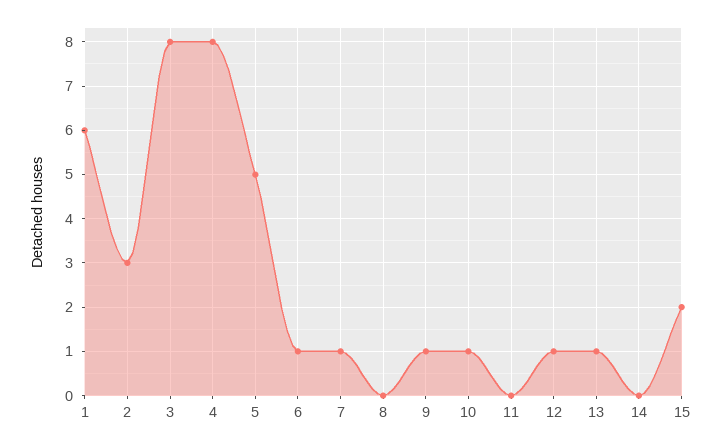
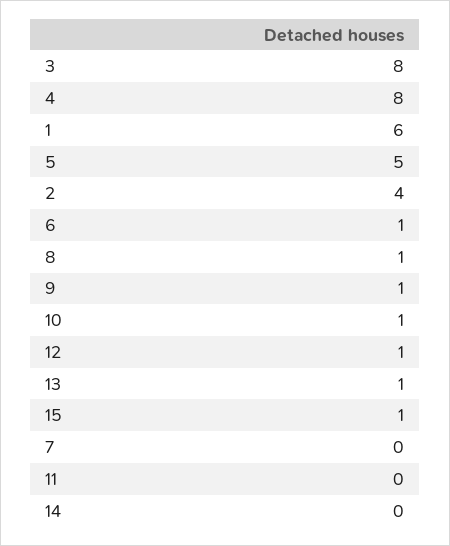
2: 3 -> 4
7: 1 -> 0
8: 0 -> 1
15: 2 -> 1

